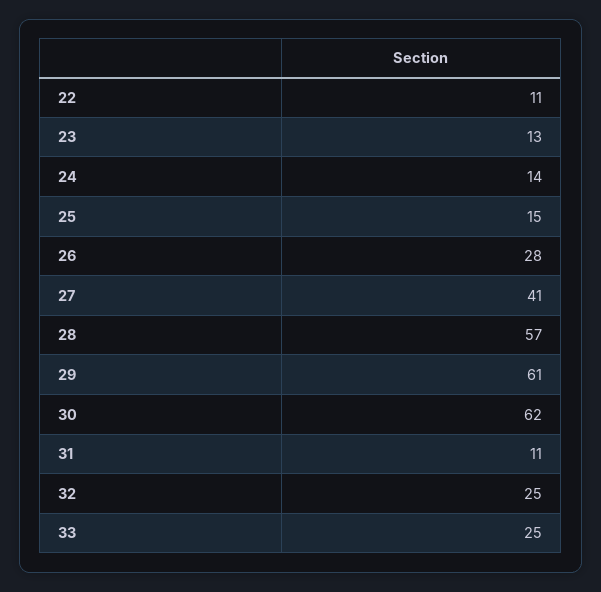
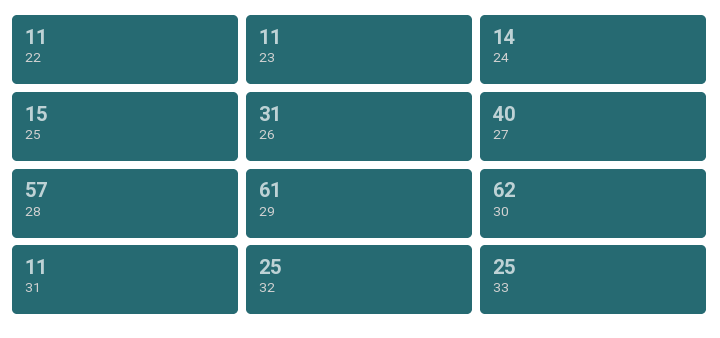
23: 13 -> 11
26: 28 -> 31
27: 41 -> 40

